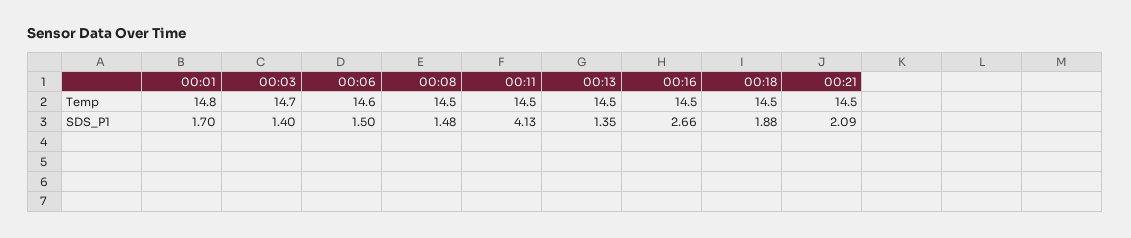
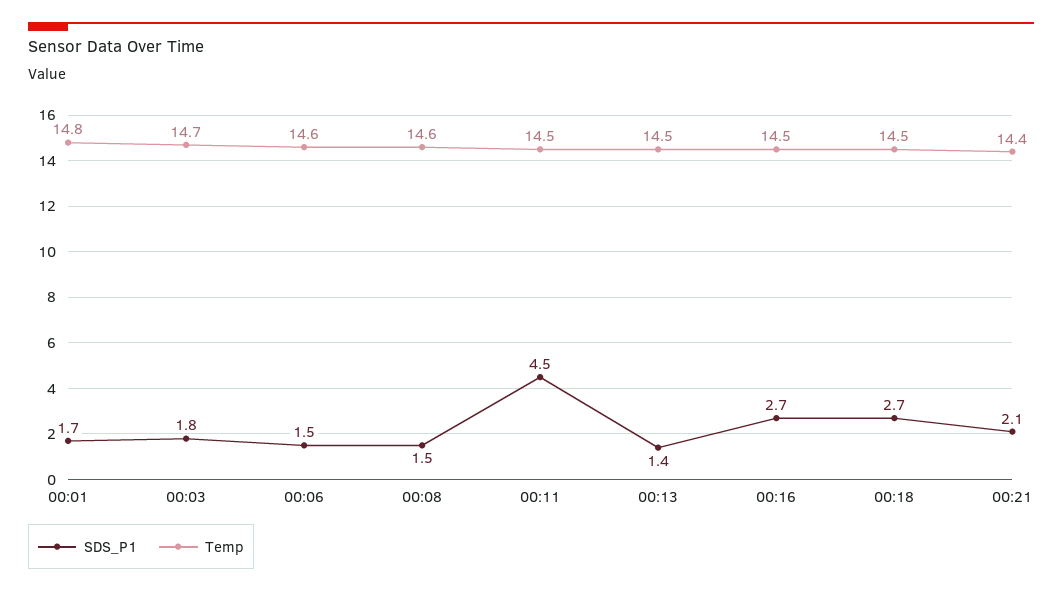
Temp, 00:08: 14.5 -> 14.6
Temp, 00:21: 14.5 -> 14.4
SDS_P1, 00:03: 1.4 -> 1.8
SDS_P1, 00:11: 4.13 -> 4.5
SDS_P1, 00:18: 1.88 -> 2.7

